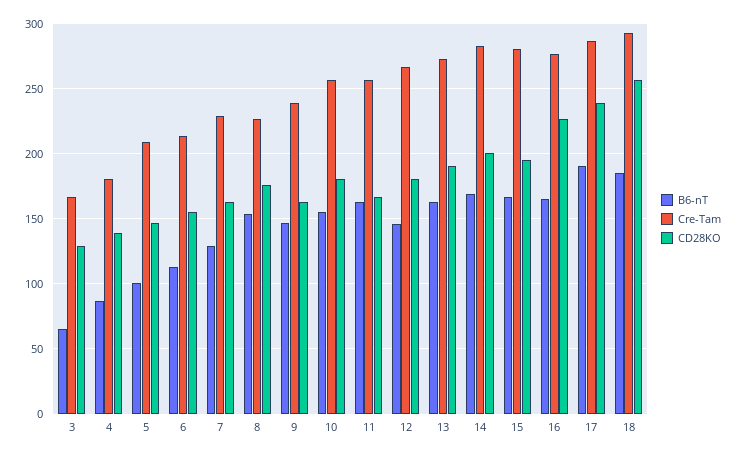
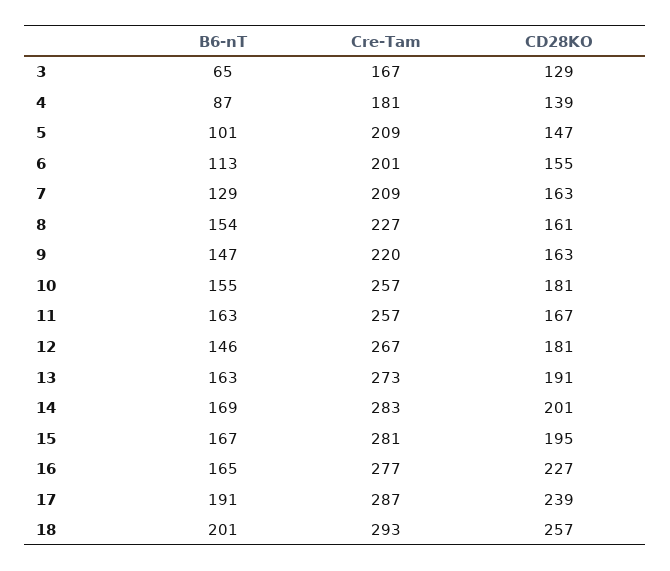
Cre-Tam, 6: 215 -> 201
Cre-Tam, 7: 230 -> 209
CD28KO, 8: 175 -> 161
Cre-Tam, 9: 240 -> 220
B6-nT, 18: 185 -> 201

